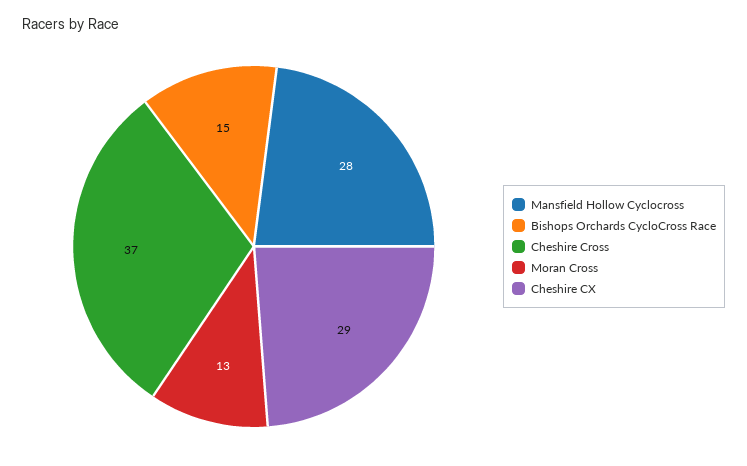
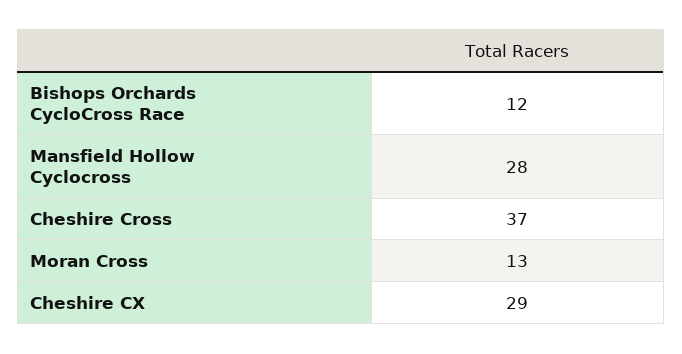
Bishops Orchards CycloCross Race: 15 -> 12

